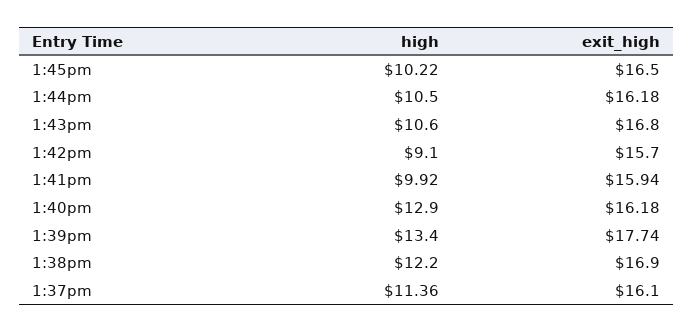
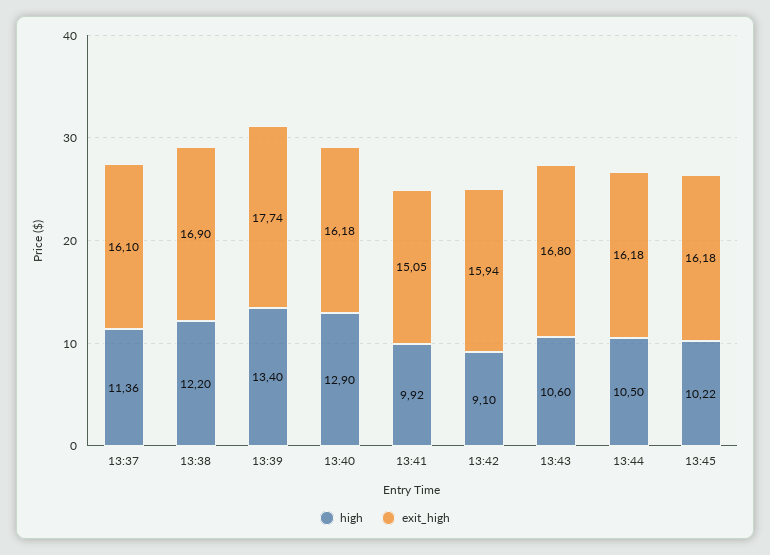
exit_high, 1:45pm: 16.5 -> 16.18
exit_high, 1:42pm: 15.7 -> 15.94
exit_high, 1:41pm: 15.94 -> 15.05

